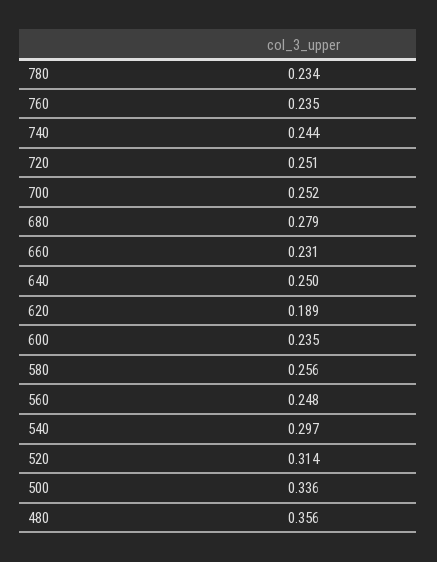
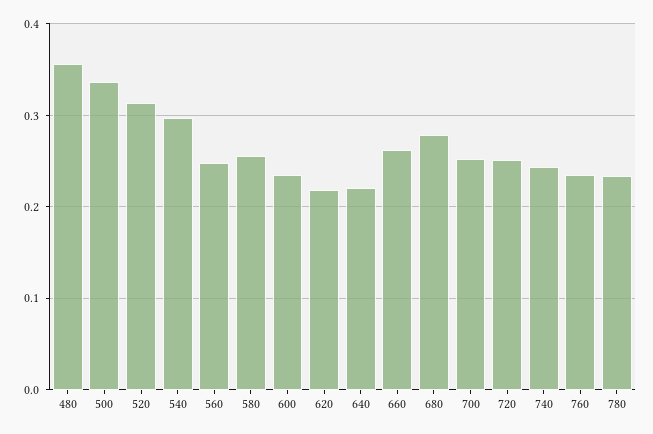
660: 0.231 -> 0.26
640: 0.25 -> 0.22
620: 0.189 -> 0.22

